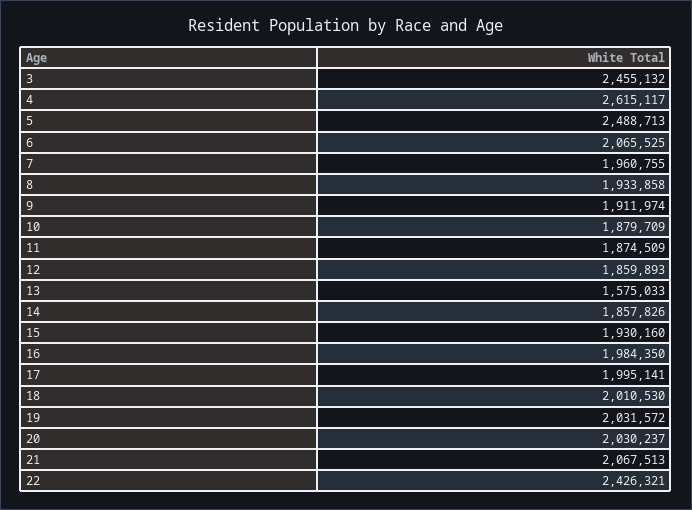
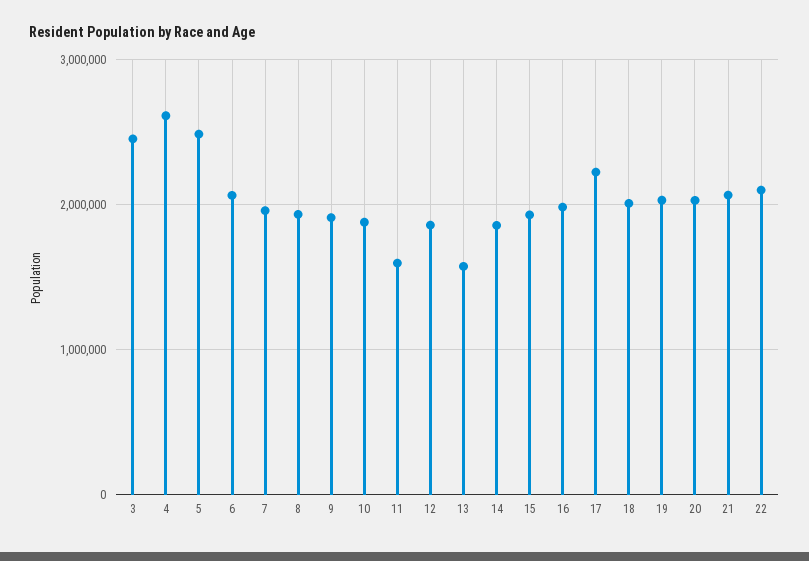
11: 1874509 -> 1600000
17: 1995141 -> 2200000
22: 2426321 -> 2100000

